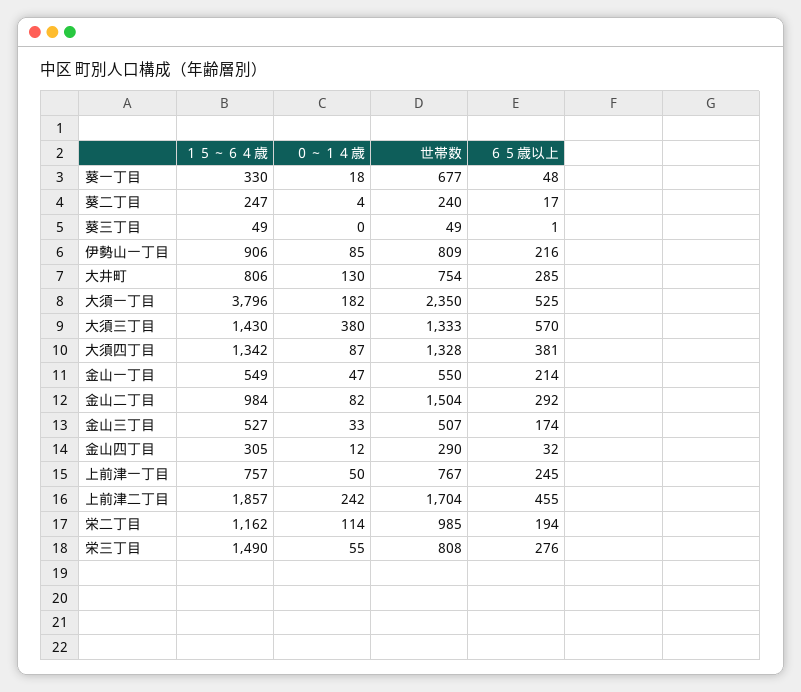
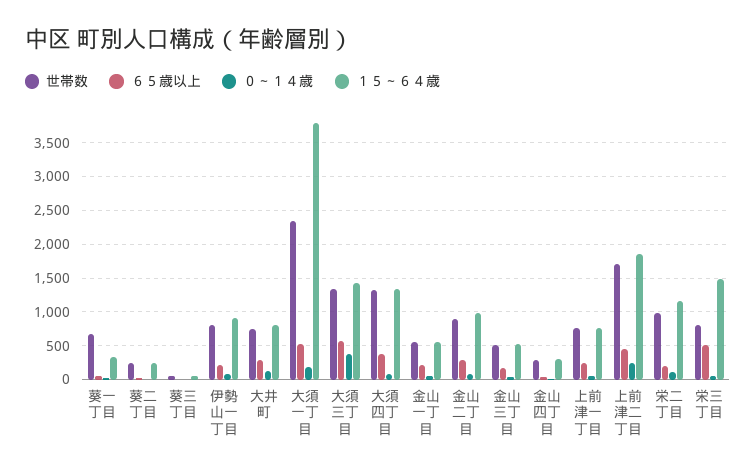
世帯数, 金山二丁目: 1504 -> 900
６５歳以上, 栄三丁目: 276 -> 500

